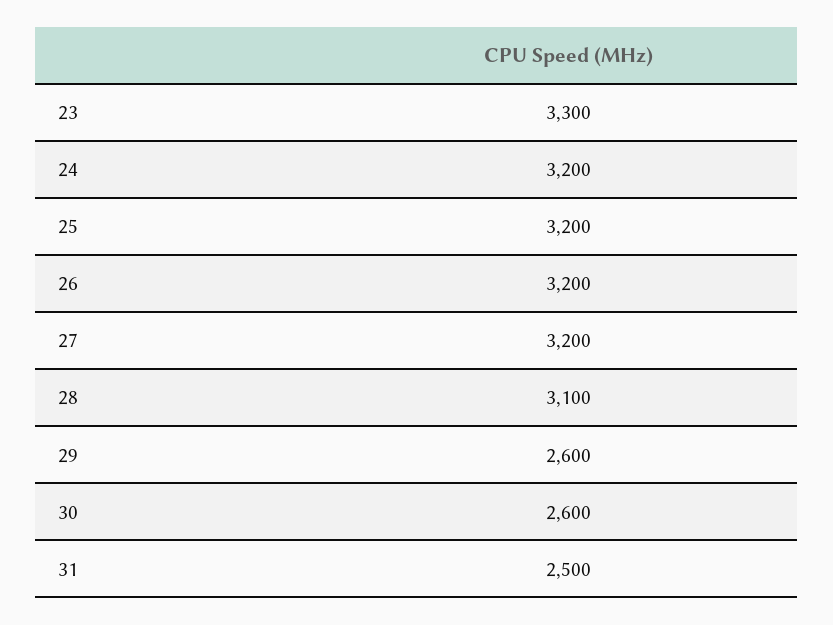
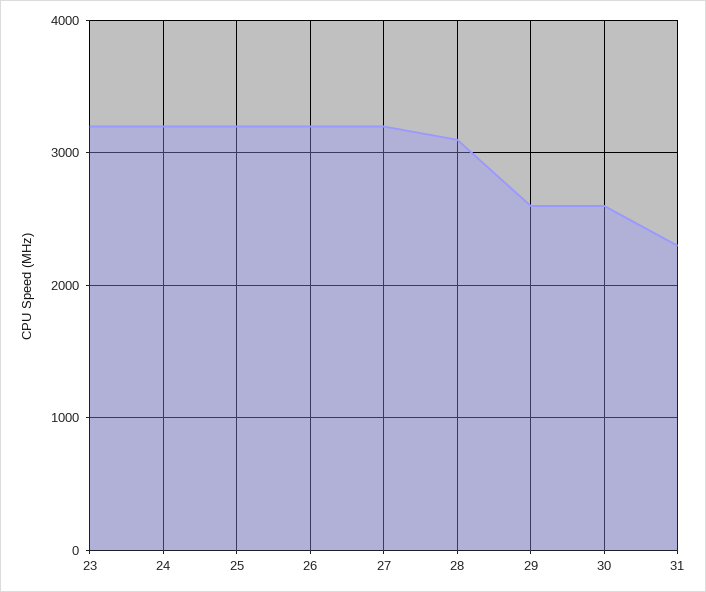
23: 3300 -> 3200
31: 2500 -> 2300

